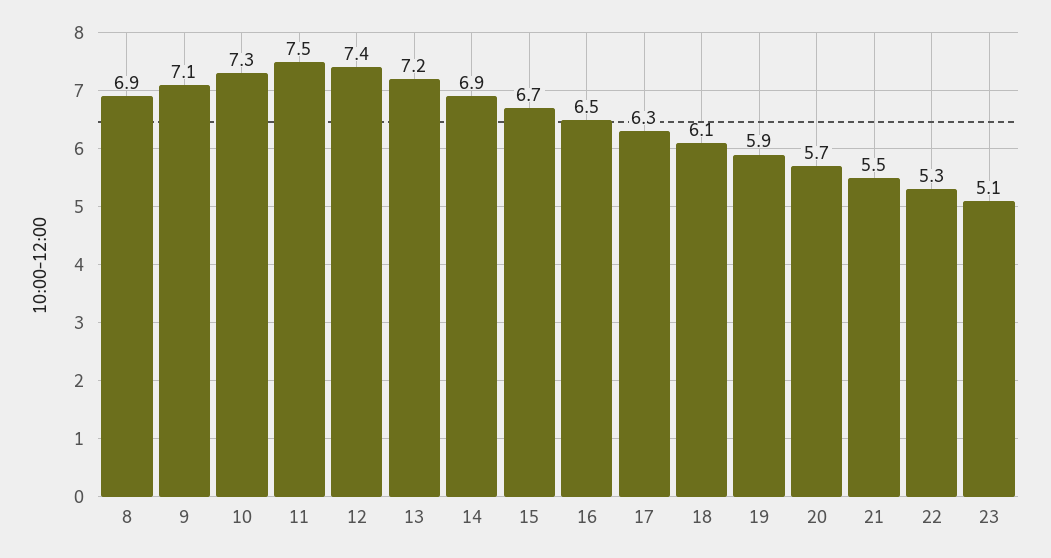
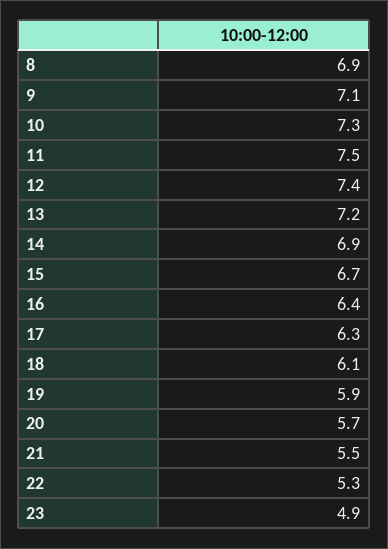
16: 6.5 -> 6.4
23: 5.1 -> 4.9

